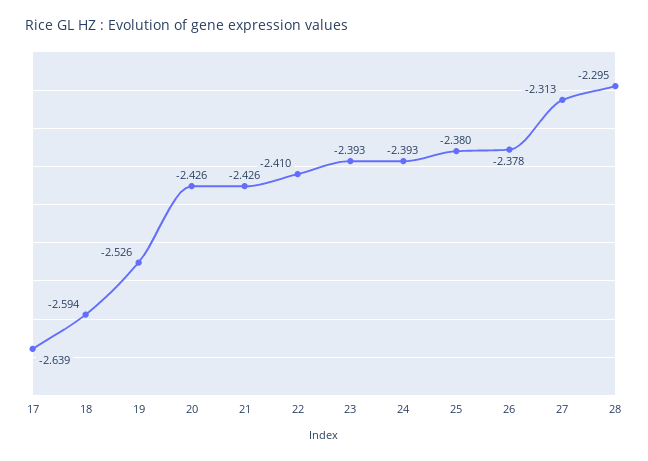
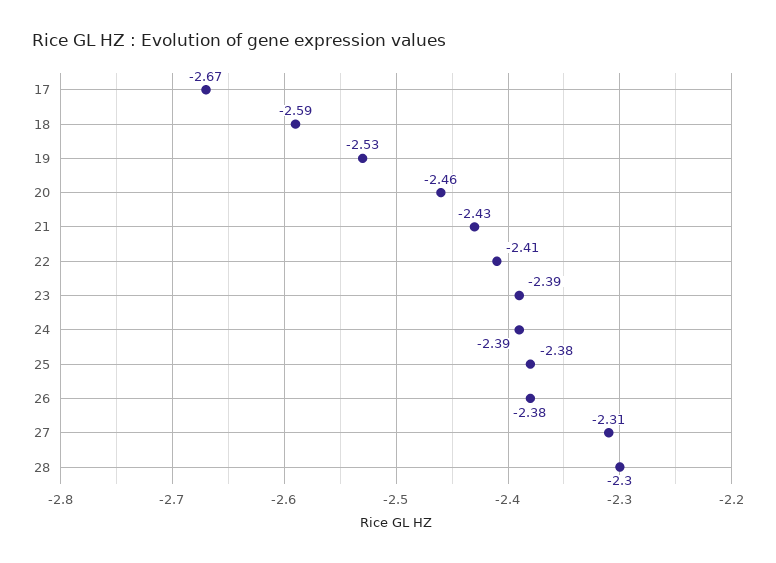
17: -2.639 -> -2.67
20: -2.426 -> -2.46

